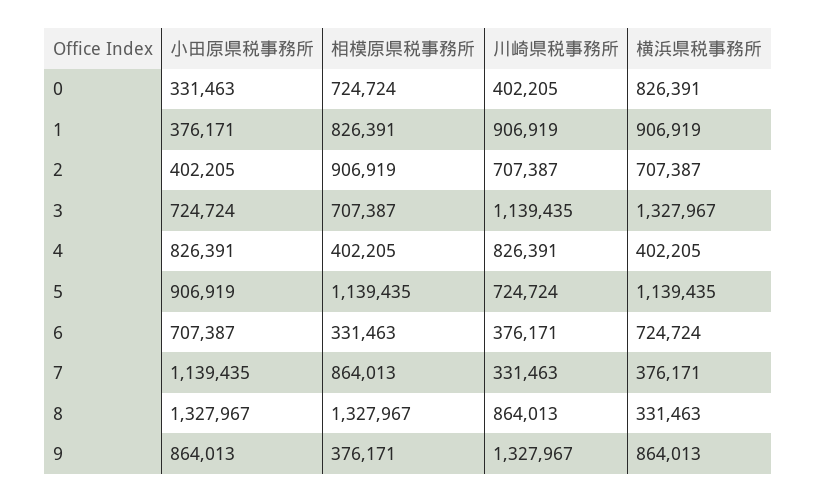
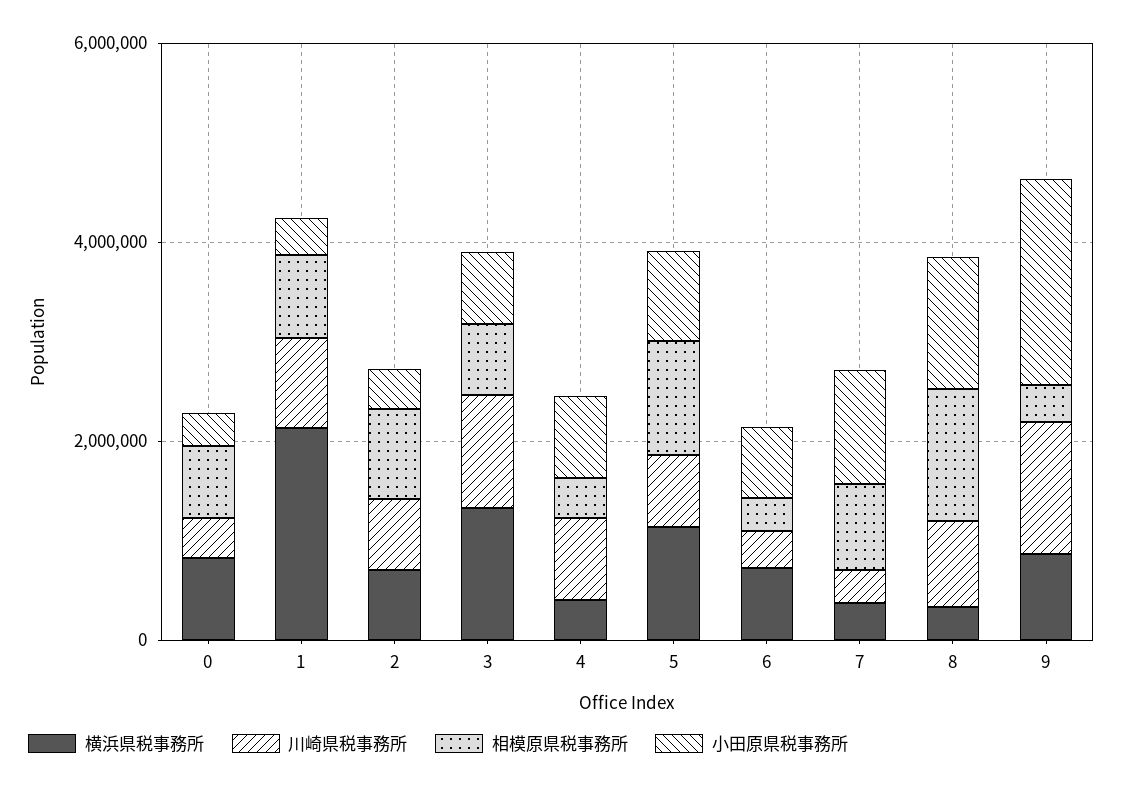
横浜県税事務所, 1: 906919 -> 2000000
小田原県税事務所, 9: 864013 -> 2000000

